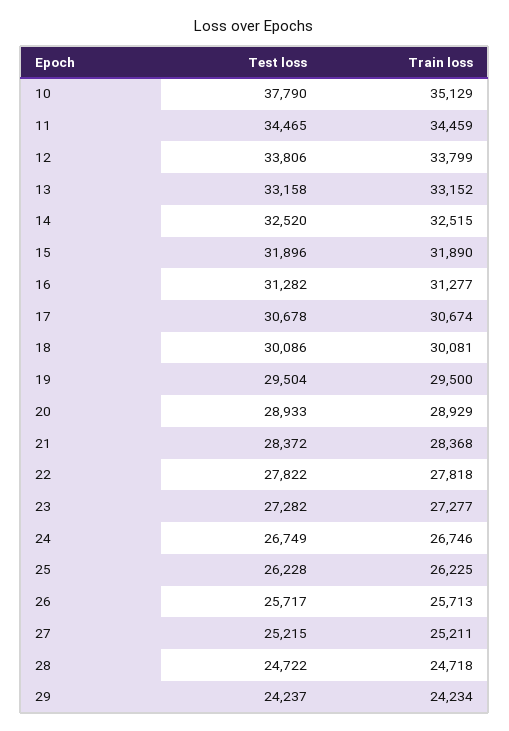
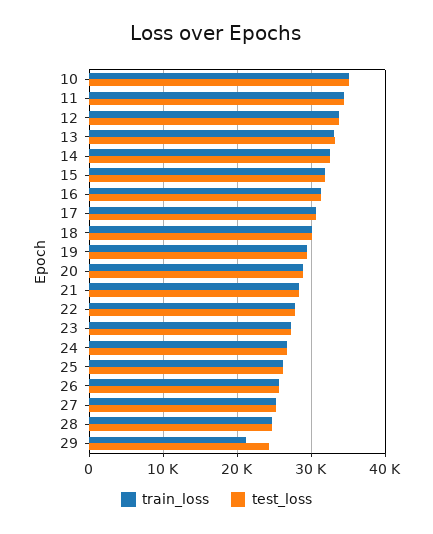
Test loss, 10: 37790 -> 35000
Train loss, 29: 24234 -> 21000

